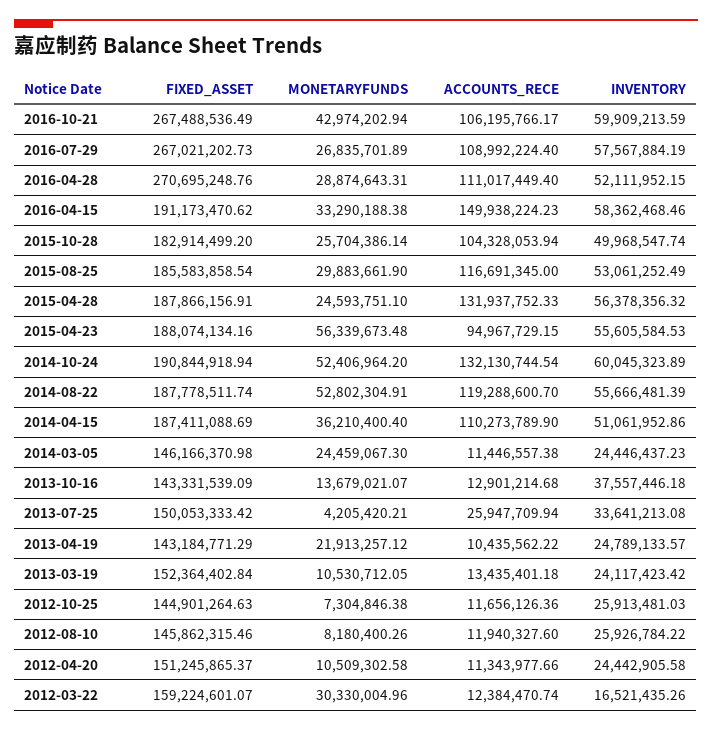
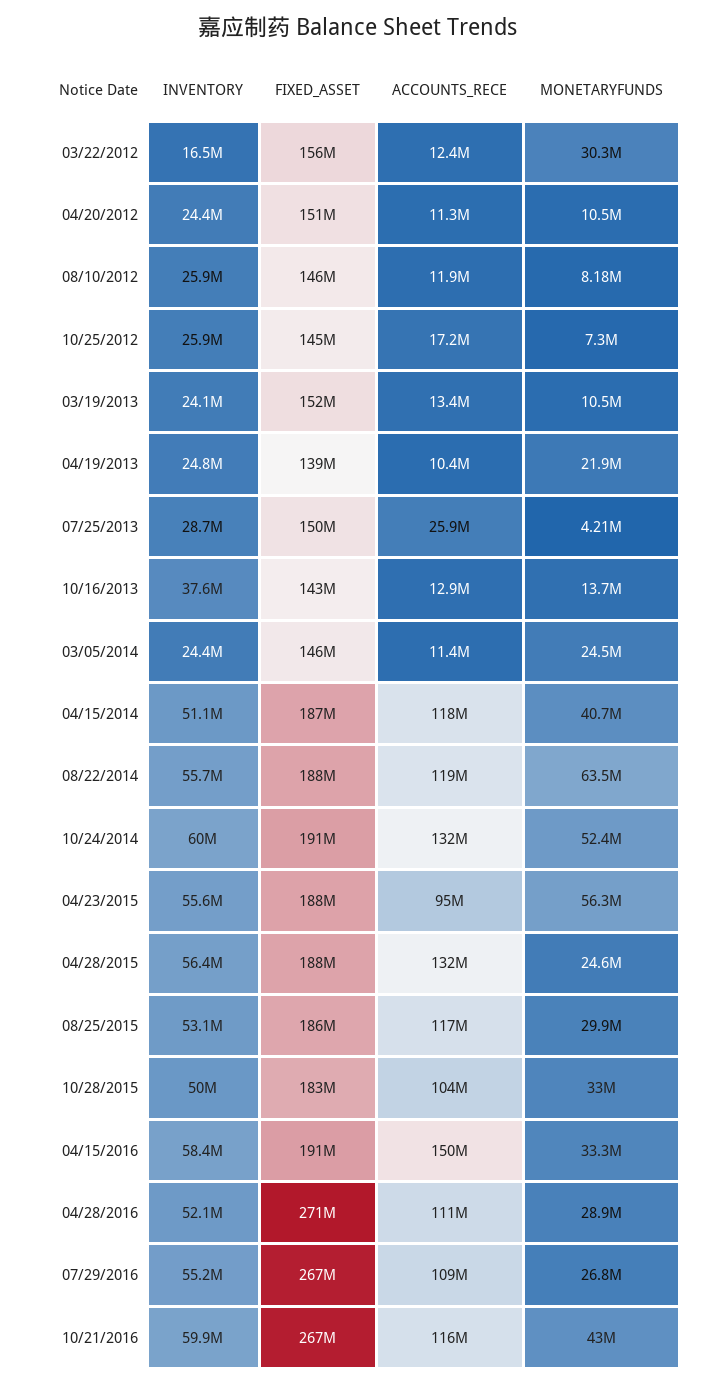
ACCOUNTS_RECE, 2016-10-21: 106195766.17 -> 116000000
INVENTORY, 2016-07-29: 57567884.19 -> 55200000
MONETARYFUNDS, 2015-10-28: 25704386.14 -> 33000000
MONETARYFUNDS, 2014-08-22: 52802304.91 -> 63500000
MONETARYFUNDS, 2014-04-15: 36210400.4 -> 40700000
ACCOUNTS_RECE, 2014-04-15: 110273789.9 -> 118000000
INVENTORY, 2013-07-25: 33641213.08 -> 28700000
FIXED_ASSET, 2013-04-19: 143184771.29 -> 139000000
ACCOUNTS_RECE, 2012-10-25: 11656126.36 -> 17200000
FIXED_ASSET, 2012-03-22: 159224601.07 -> 156000000

